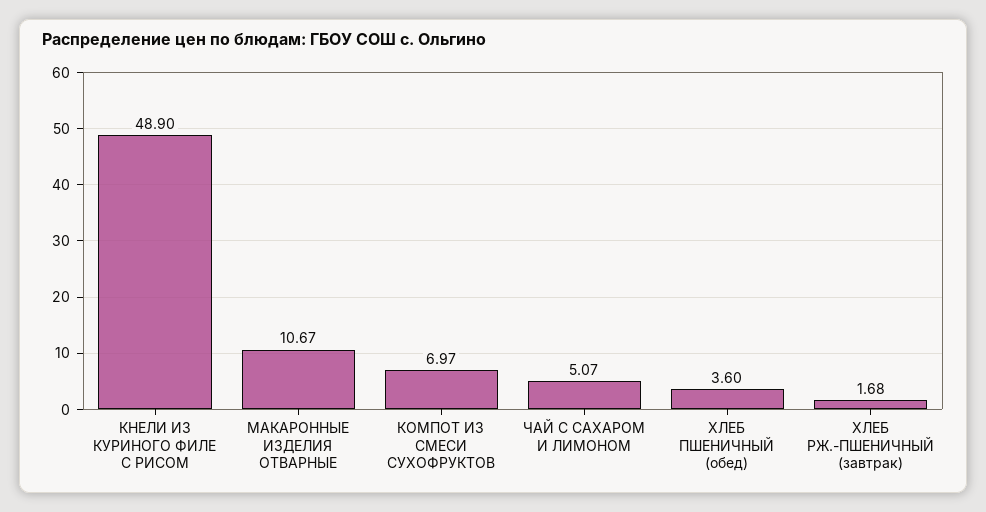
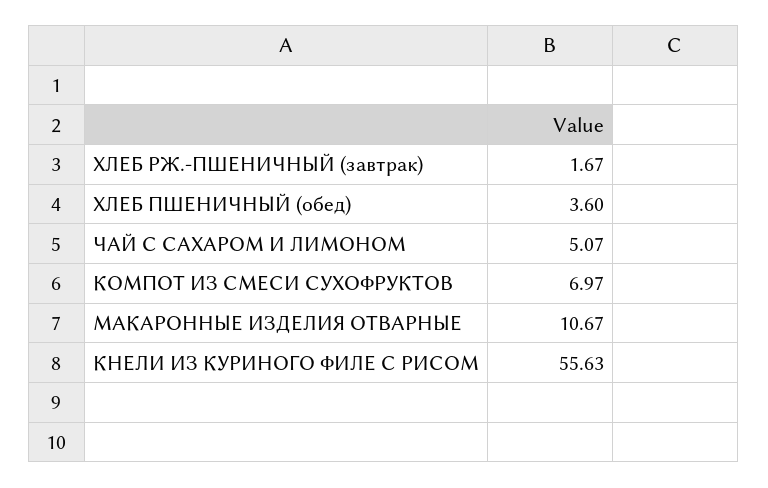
КНЕЛИ ИЗ КУРИНОГО ФИЛЕ С РИСОМ: 48.9 -> 55.63
ХЛЕБ РЖ.-ПШЕНИЧНЫЙ (завтрак): 1.68 -> 1.67

